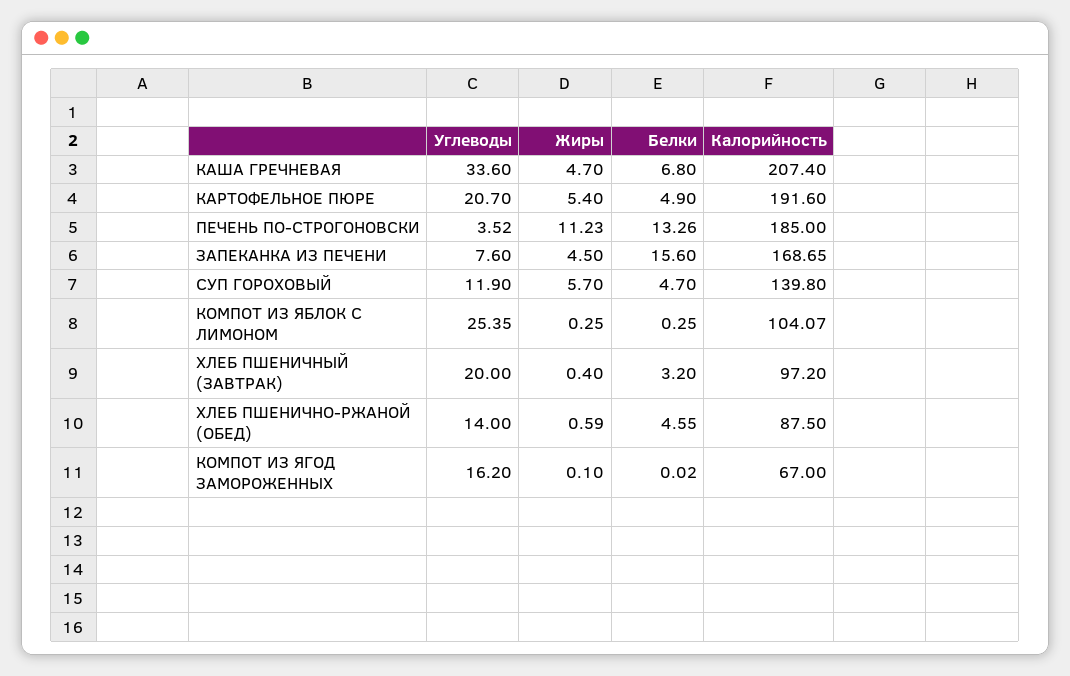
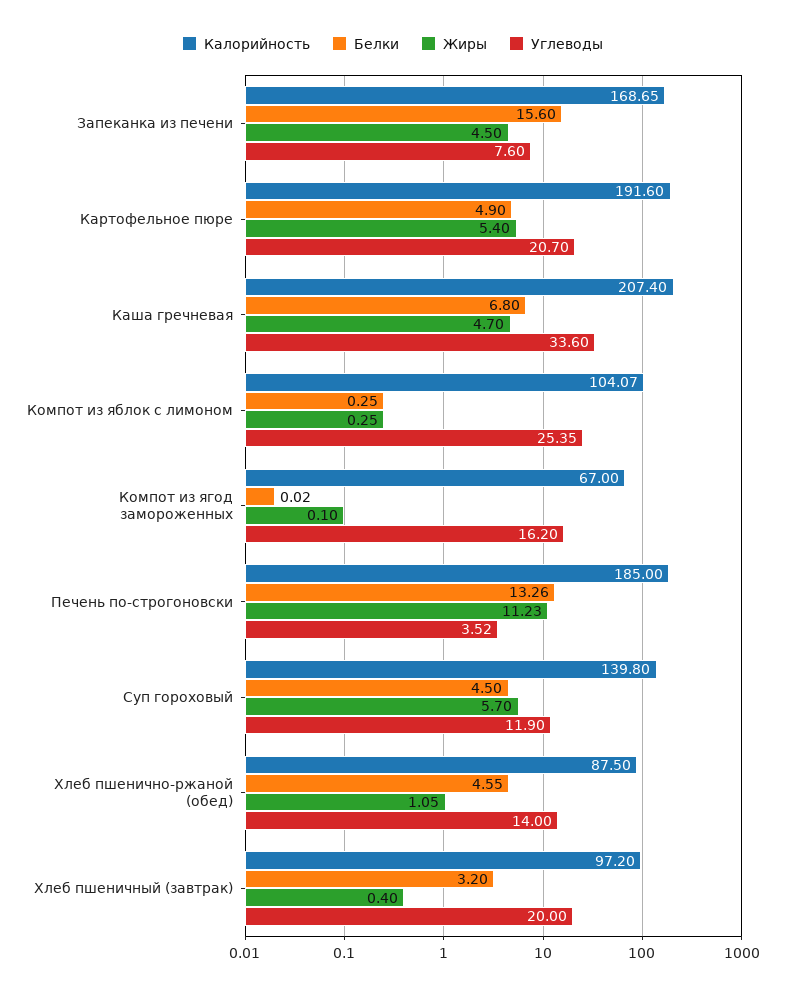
Белки, СУП ГОРОХОВЫЙ: 4.7 -> 4.5
Жиры, ХЛЕБ ПШЕНИЧНО-РЖАНОЙ (ОБЕД): 0.59 -> 1.05

